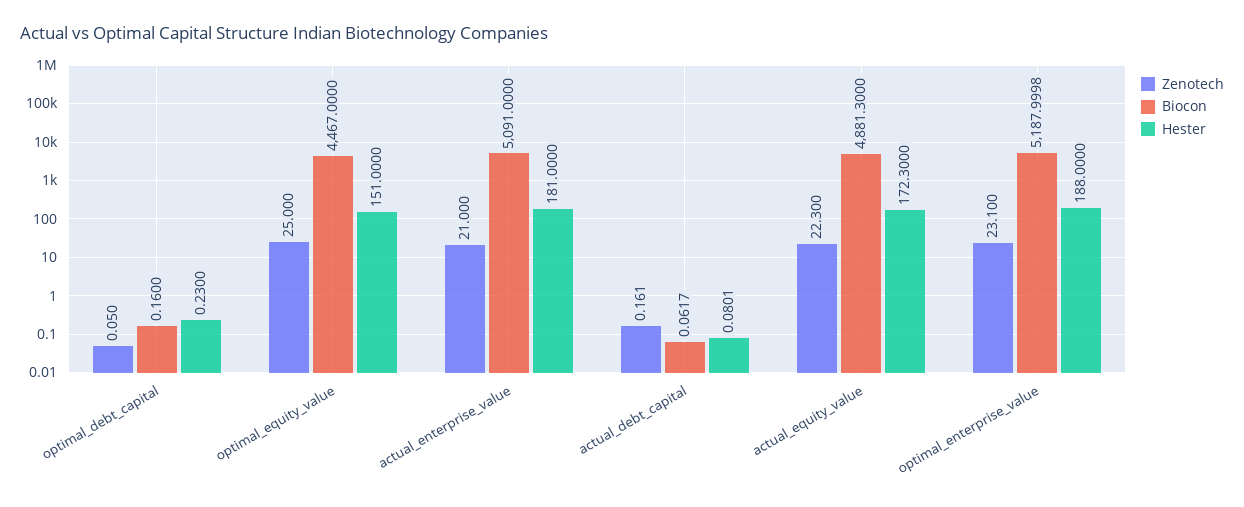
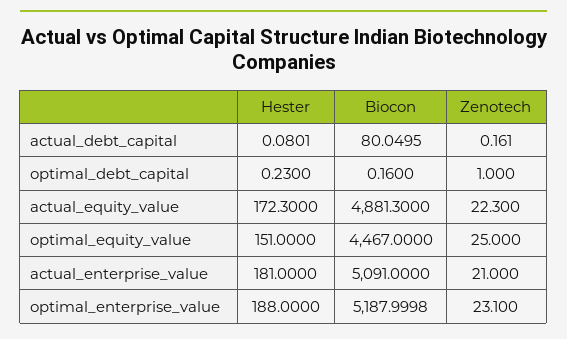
Zenotech, optimal_debt_capital: 0.05 -> 1
Biocon, actual_debt_capital: 0.0617 -> 80.0495

